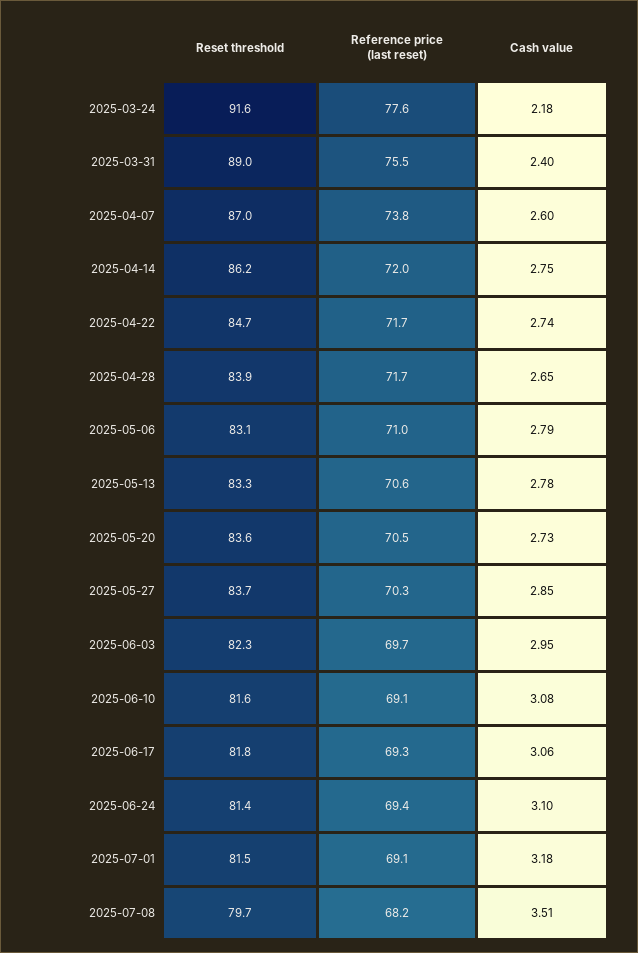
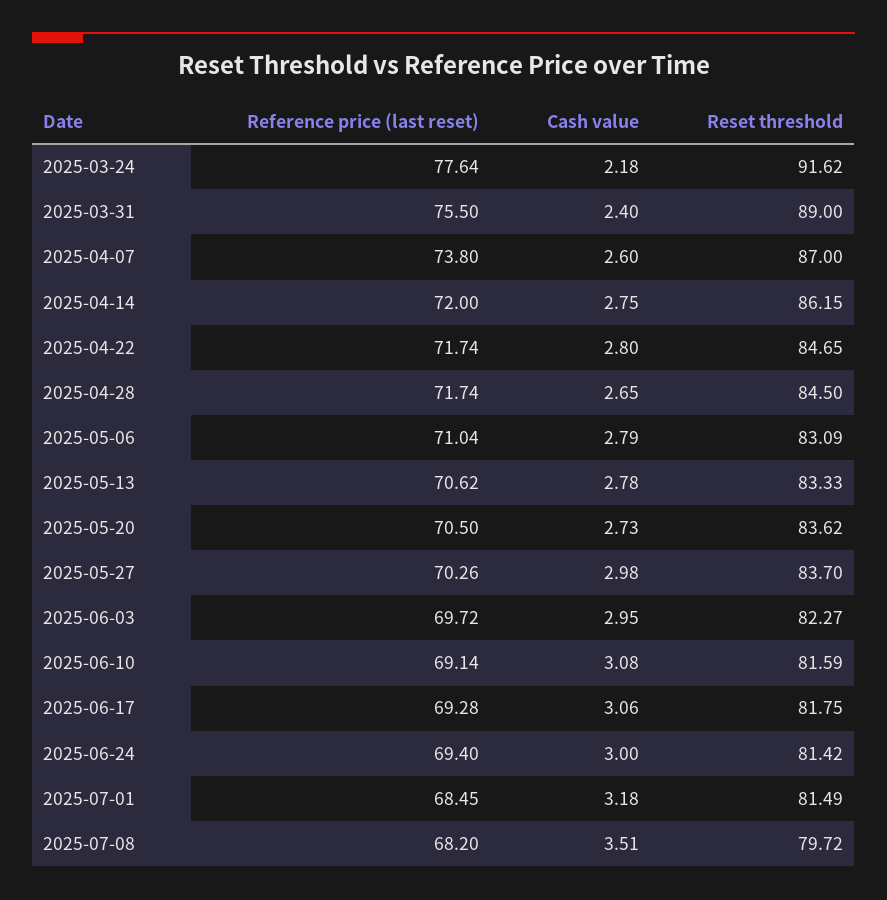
Cash value, 2025-04-22: 2.74 -> 2.8
Reset threshold, 2025-04-28: 83.9 -> 84.5
Cash value, 2025-05-27: 2.85 -> 2.98
Cash value, 2025-06-24: 3.1 -> 3
Reference price (last reset), 2025-07-01: 69.1 -> 68.45

